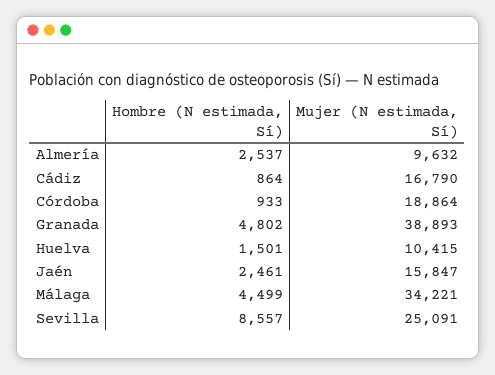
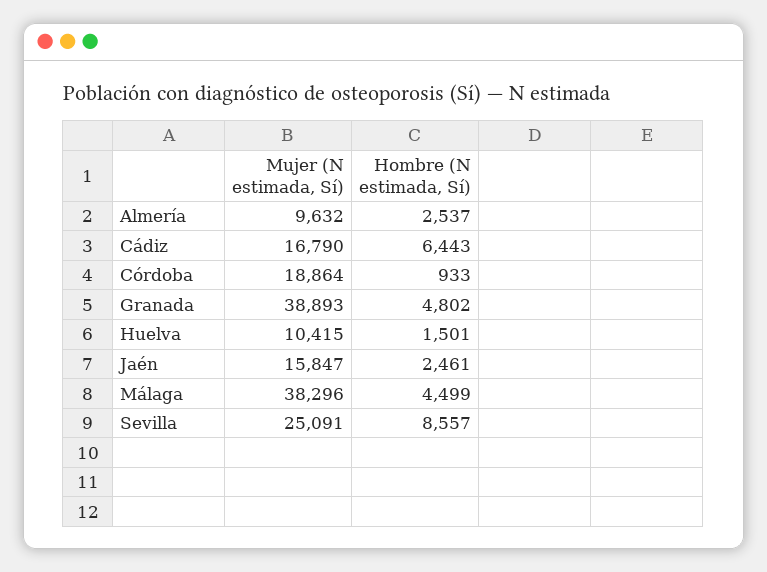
Hombre (N estimada, Sí), Cádiz: 864 -> 6443
Mujer (N estimada, Sí), Málaga: 34221 -> 38296

